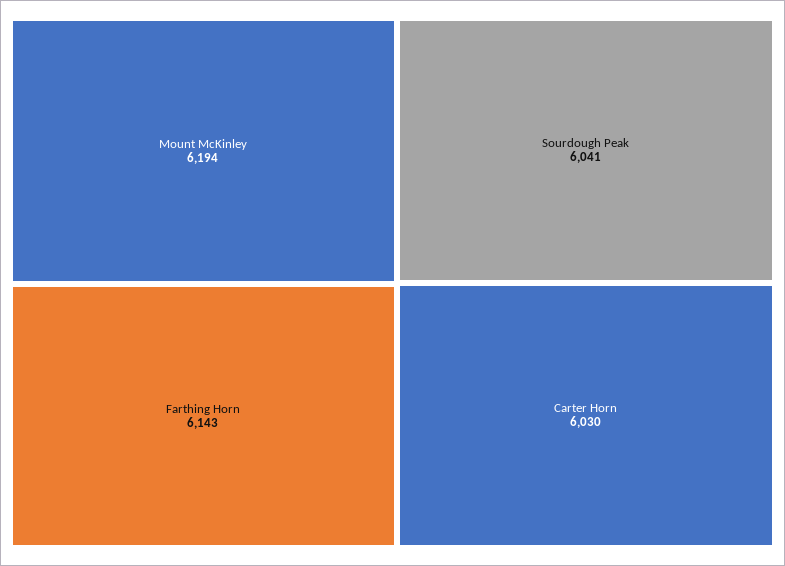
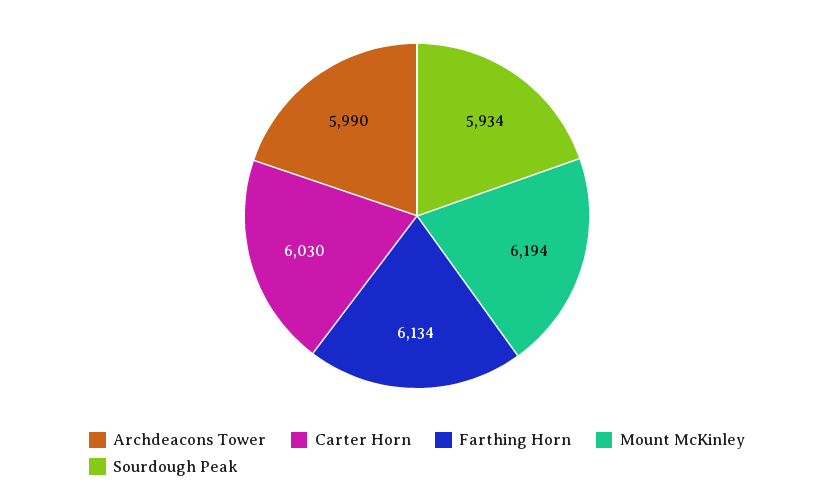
Farthing Horn: 6143 -> 6134
Sourdough Peak: 6041 -> 5934
Archdeacons Tower: none -> 5990

